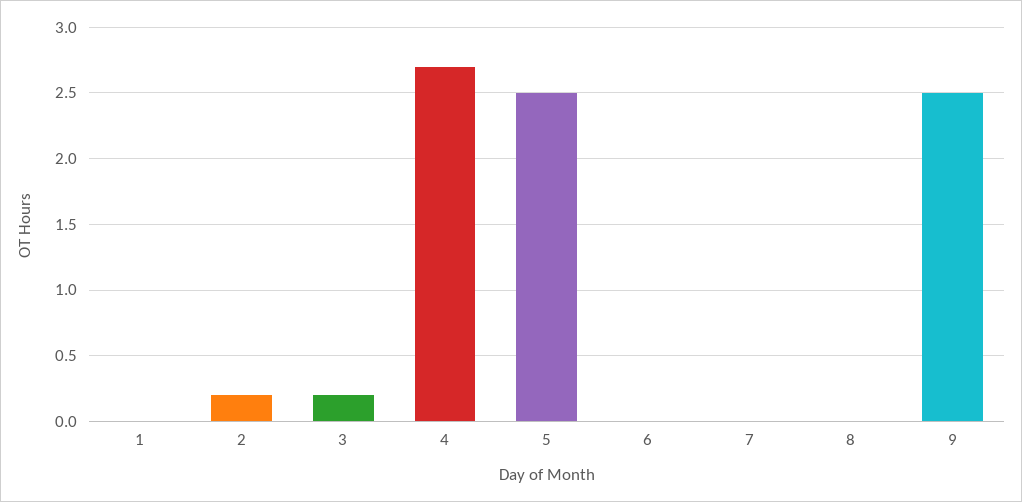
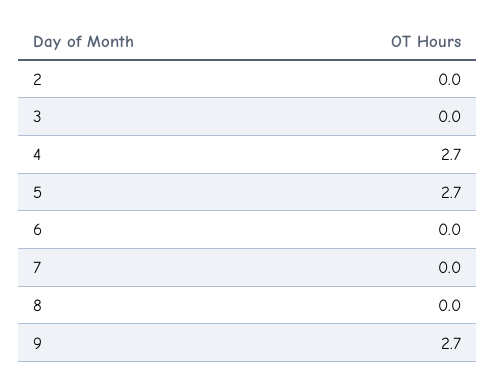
1: 0 -> none
2: 0.2 -> 0
3: 0.2 -> 0
5: 2.5 -> 2.7
9: 2.5 -> 2.7

